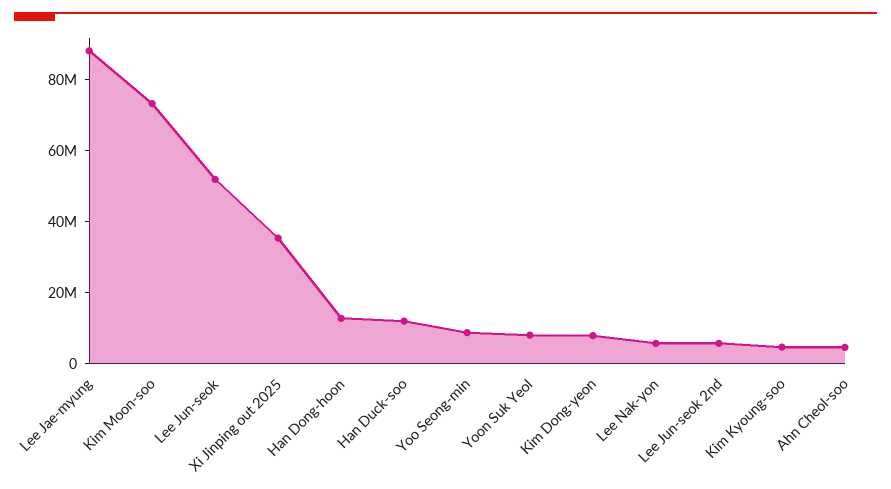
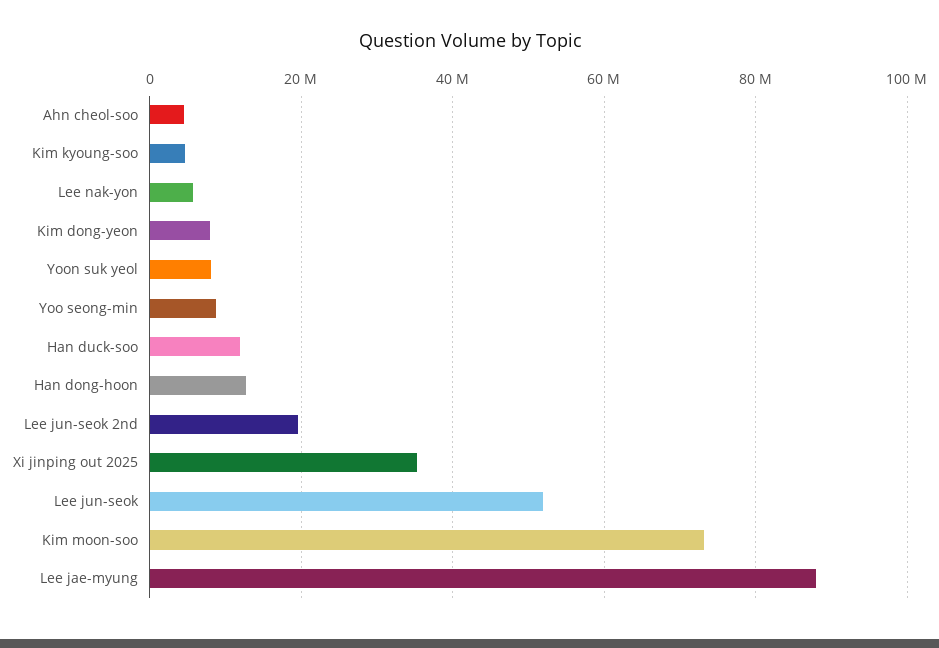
Lee Jun-seok 2nd: 5000000 -> 20000000

